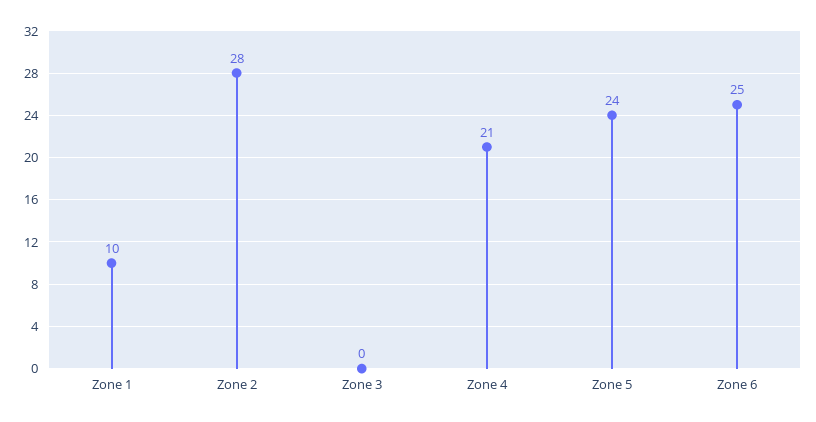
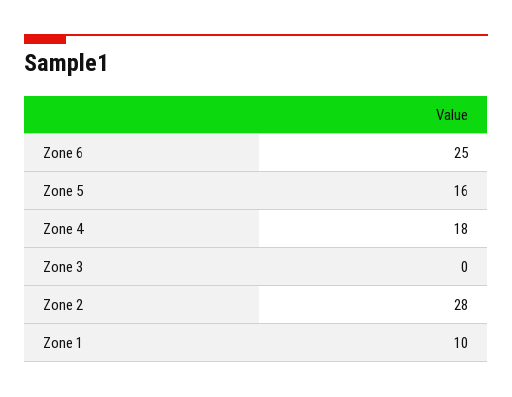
Zone 4: 21 -> 18
Zone 5: 24 -> 16

